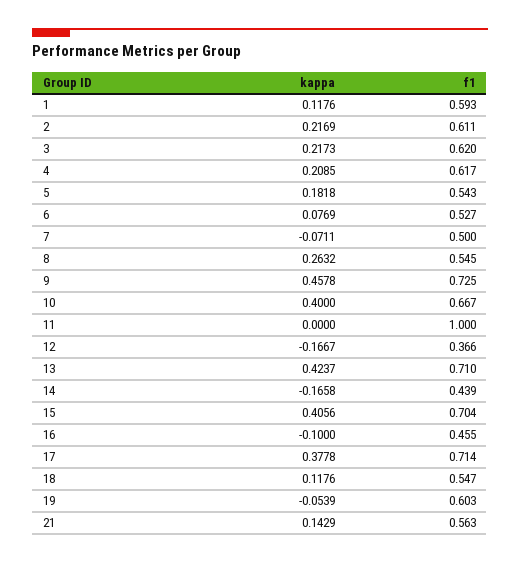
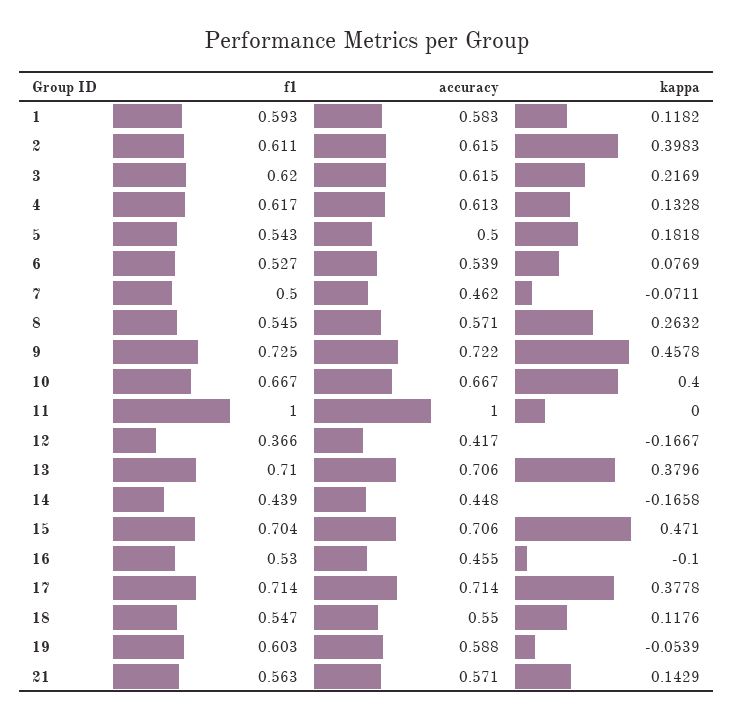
kappa, 1: 0.1176 -> 0.1182
kappa, 2: 0.2169 -> 0.3983
kappa, 3: 0.2173 -> 0.2169
kappa, 4: 0.2085 -> 0.1328
kappa, 13: 0.4237 -> 0.3796
kappa, 15: 0.4056 -> 0.471
f1, 16: 0.455 -> 0.53
accuracy, 1: none -> 0.583
accuracy, 2: none -> 0.615
accuracy, 3: none -> 0.615
accuracy, 4: none -> 0.613
accuracy, 5: none -> 0.5
accuracy, 6: none -> 0.539
accuracy, 7: none -> 0.462
accuracy, 8: none -> 0.571
accuracy, 9: none -> 0.722
accuracy, 10: none -> 0.667
accuracy, 11: none -> 1
accuracy, 12: none -> 0.417
accuracy, 13: none -> 0.706
accuracy, 14: none -> 0.448
accuracy, 15: none -> 0.706
accuracy, 16: none -> 0.455
accuracy, 17: none -> 0.714
accuracy, 18: none -> 0.55
accuracy, 19: none -> 0.588
accuracy, 21: none -> 0.571

